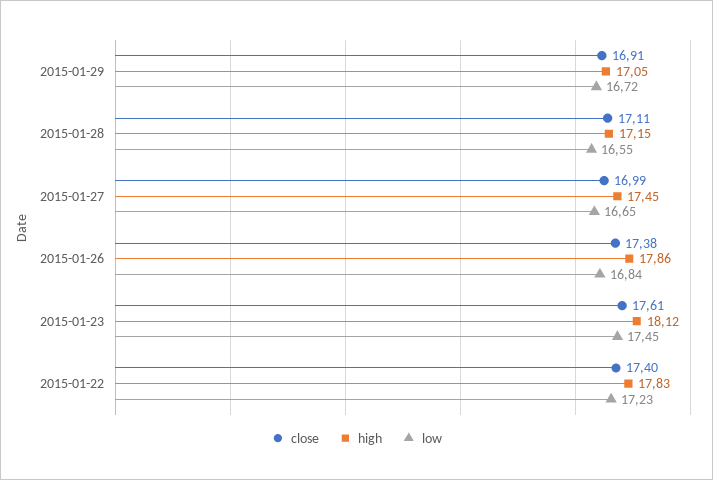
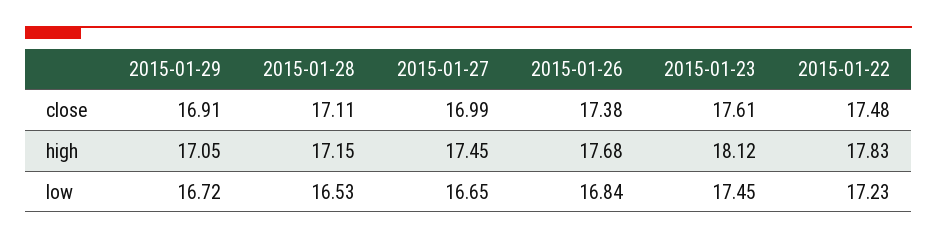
low, 2015-01-28: 16.55 -> 16.53
high, 2015-01-26: 17.86 -> 17.68
close, 2015-01-22: 17.4 -> 17.48

